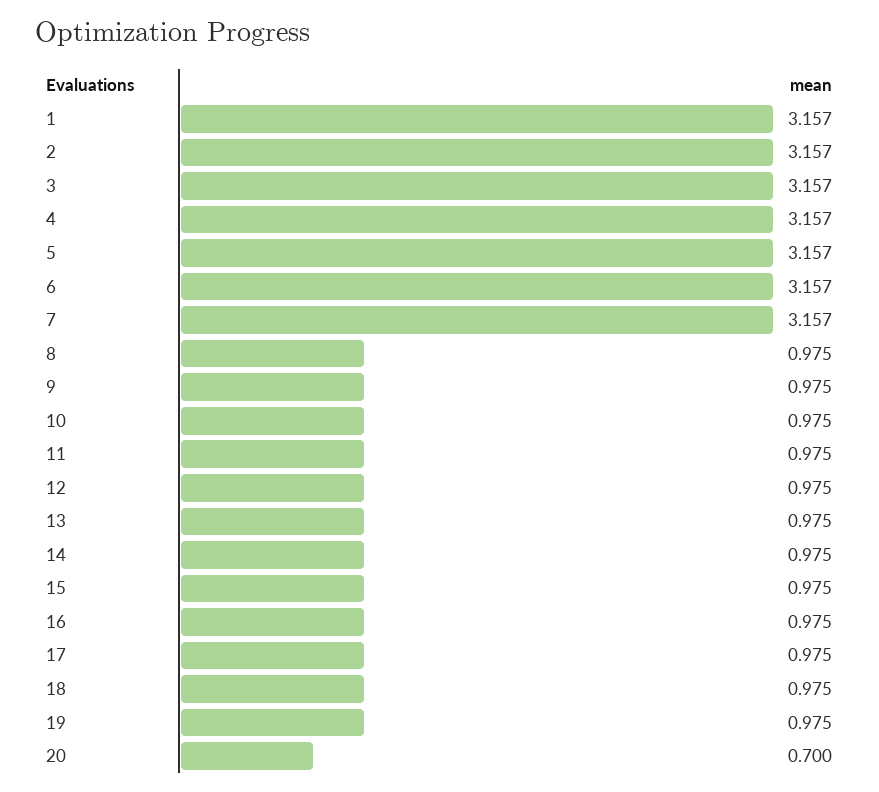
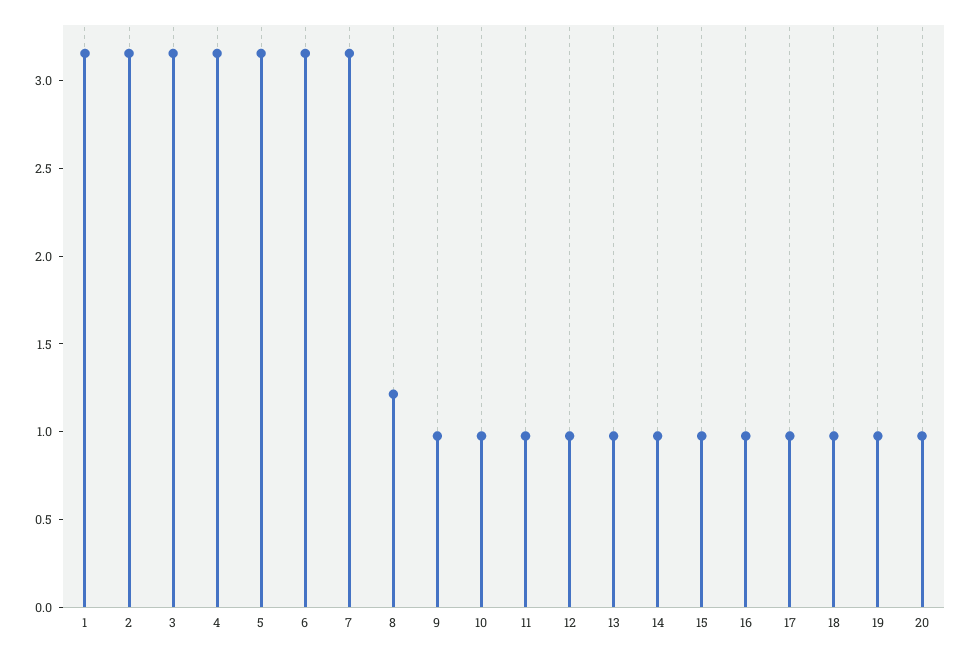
8: 0.975 -> 1.2
20: 0.7 -> 1

